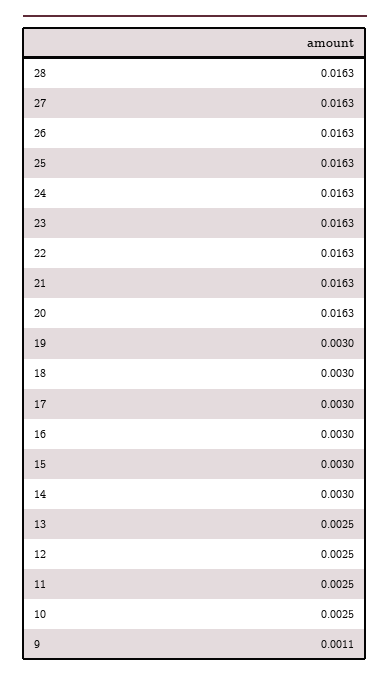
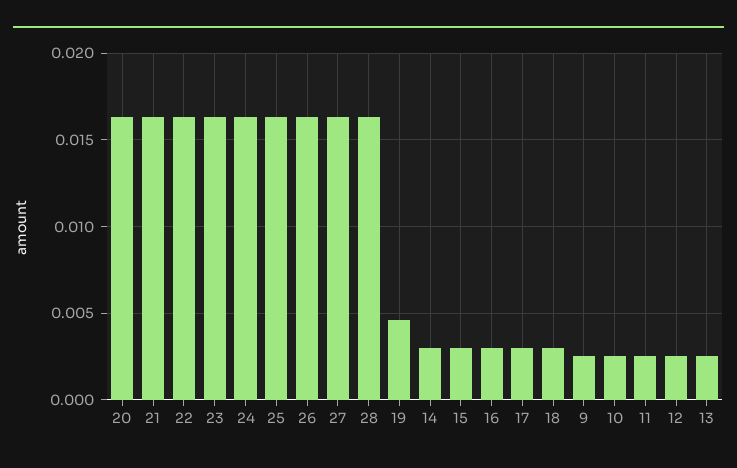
19: 0.003 -> 0.0045
9: 0.0011 -> 0.0025

